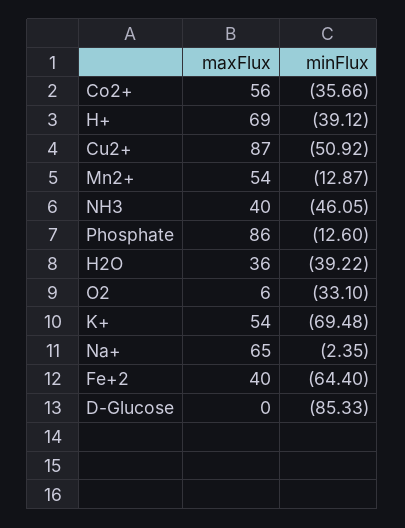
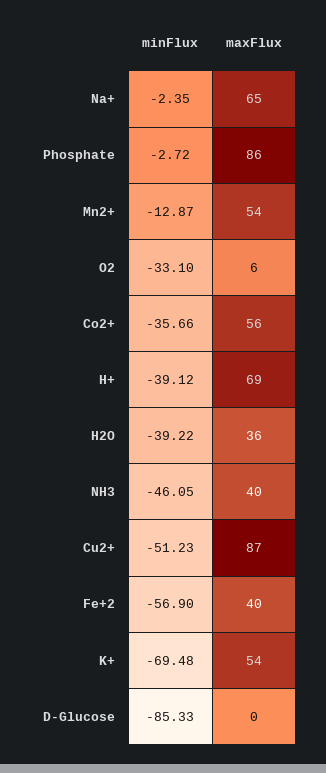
minFlux, Cu2+: -50.92 -> -51.23
minFlux, Phosphate: -12.6 -> -2.72
minFlux, Fe+2: -64.4 -> -56.9

